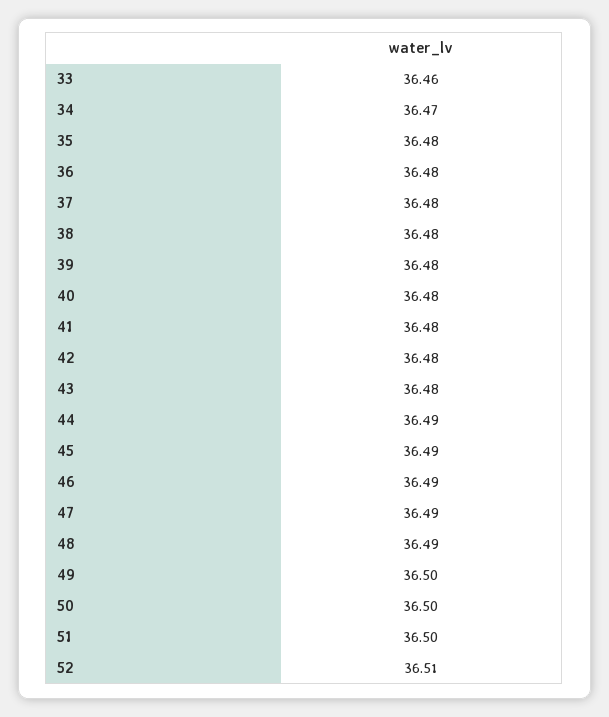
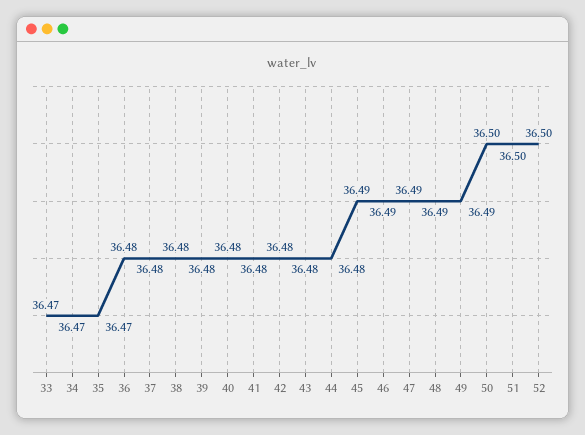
33: 36.46 -> 36.47
35: 36.48 -> 36.47
44: 36.49 -> 36.48
49: 36.5 -> 36.49
52: 36.51 -> 36.5

